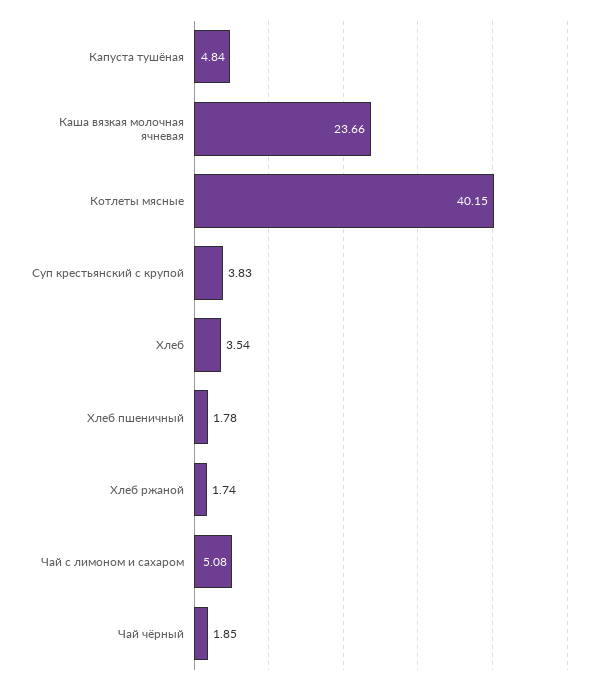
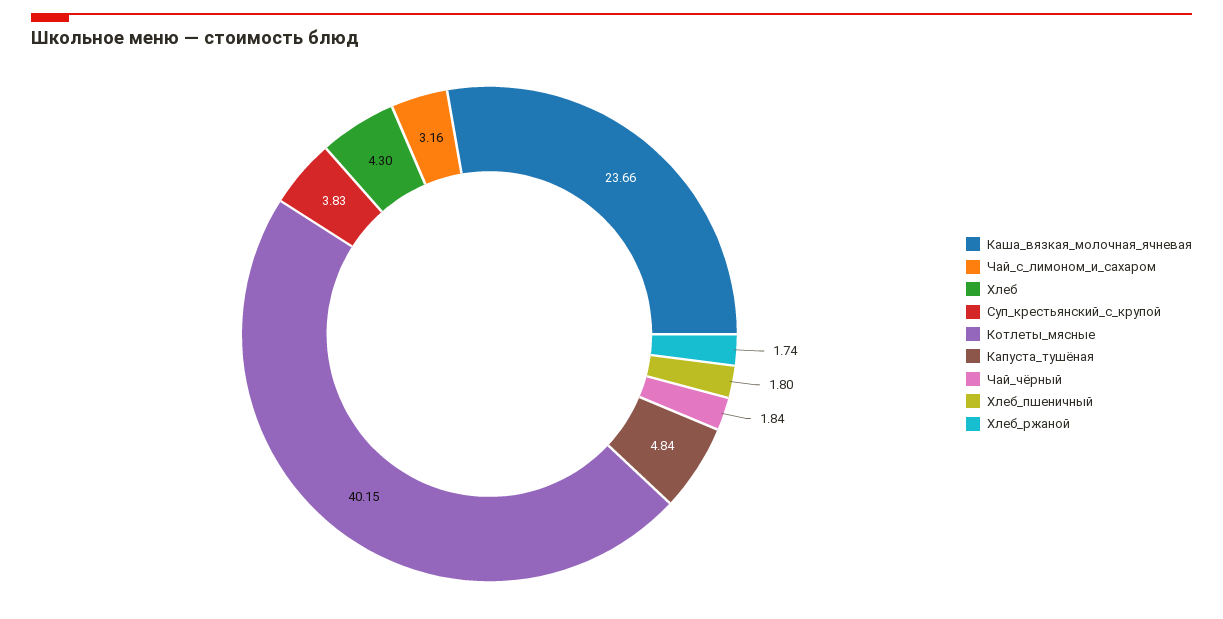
Хлеб: 3.54 -> 4.3
Хлеб пшеничный: 1.78 -> 1.8
Чай с лимоном и сахаром: 5.08 -> 3.16
Чай чёрный: 1.85 -> 1.84

